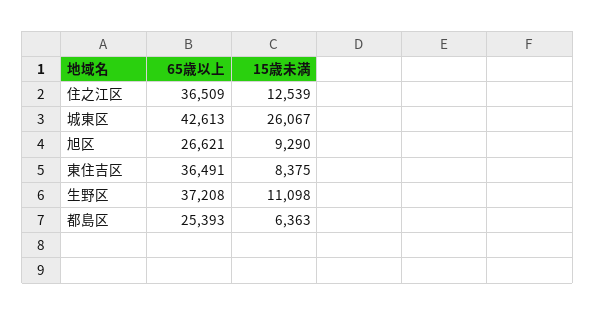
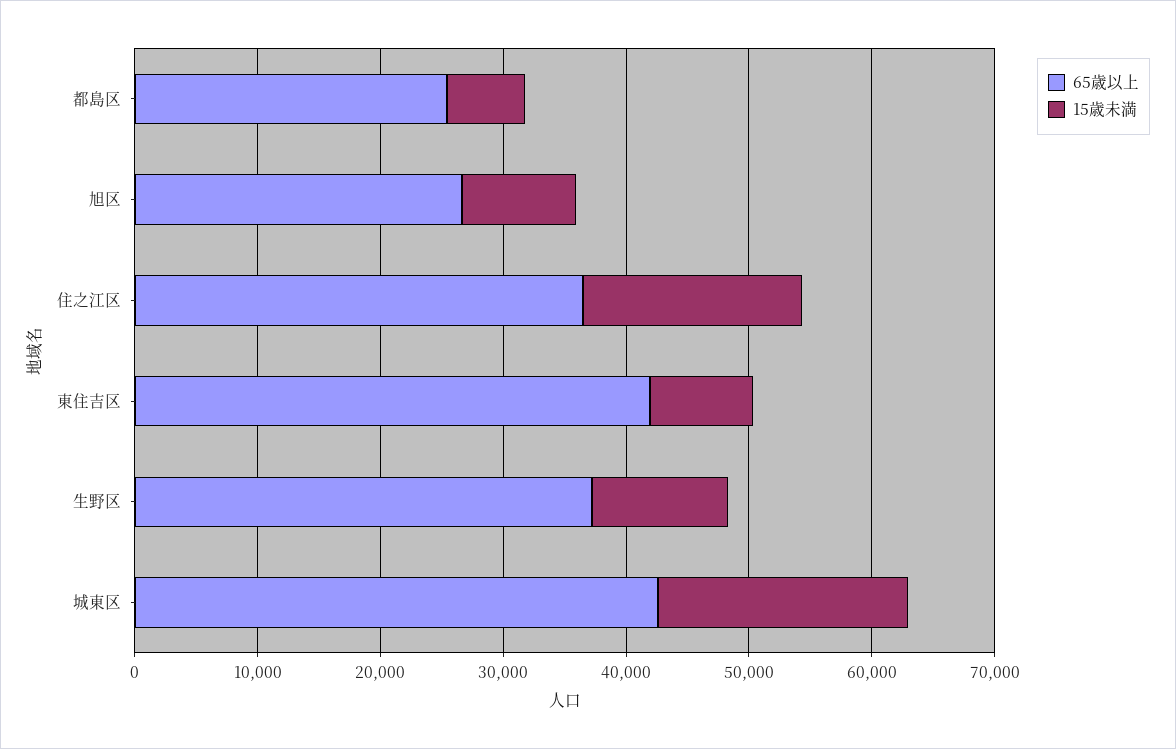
15歳未満, 住之江区: 12539 -> 18000
15歳未満, 城東区: 26067 -> 20000
65歳以上, 東住吉区: 36491 -> 42000

